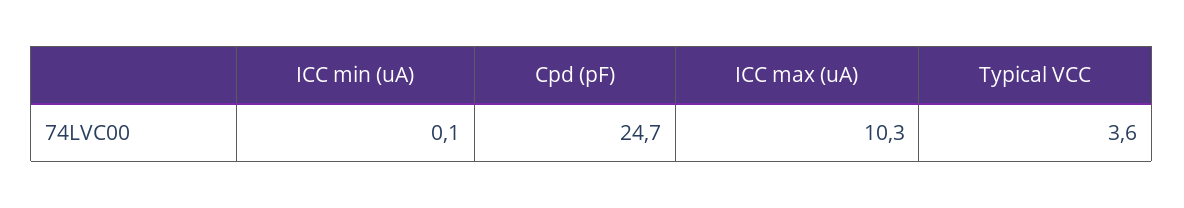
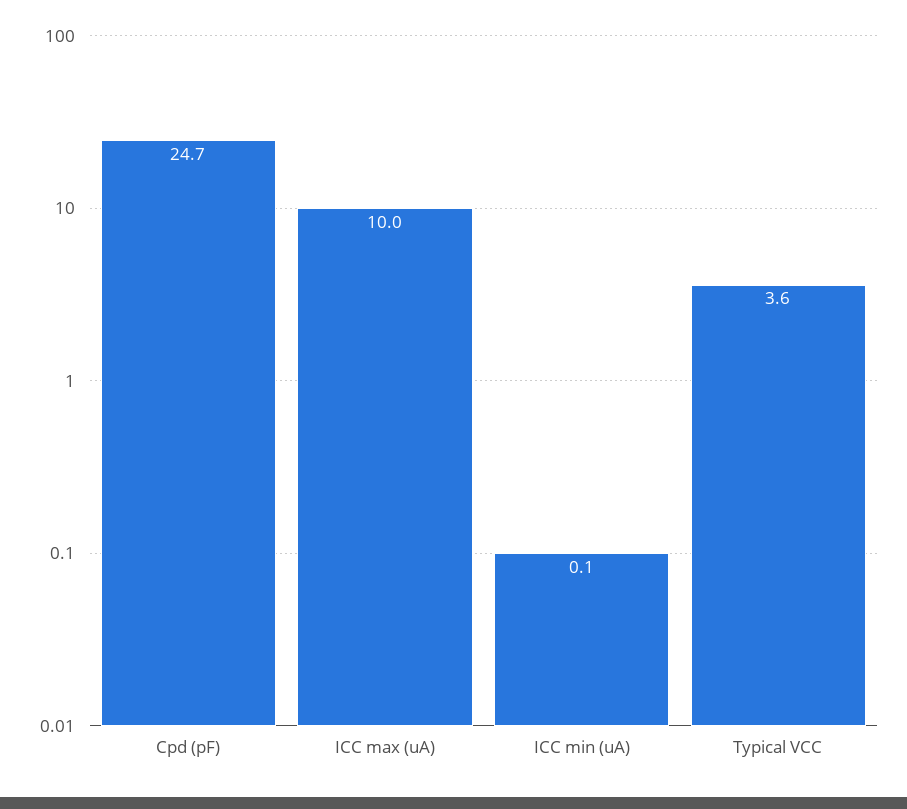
ICC max (uA): 10.3 -> 10

